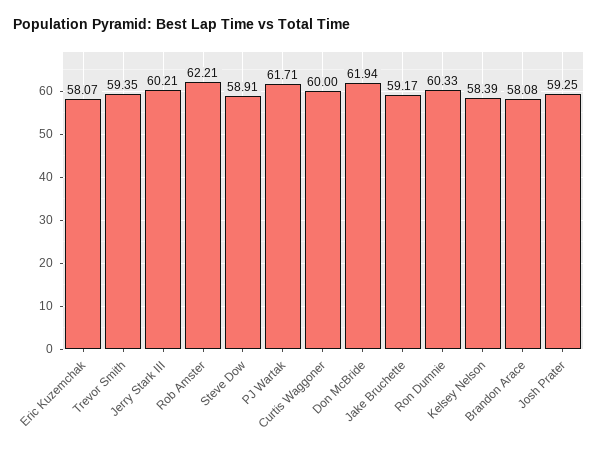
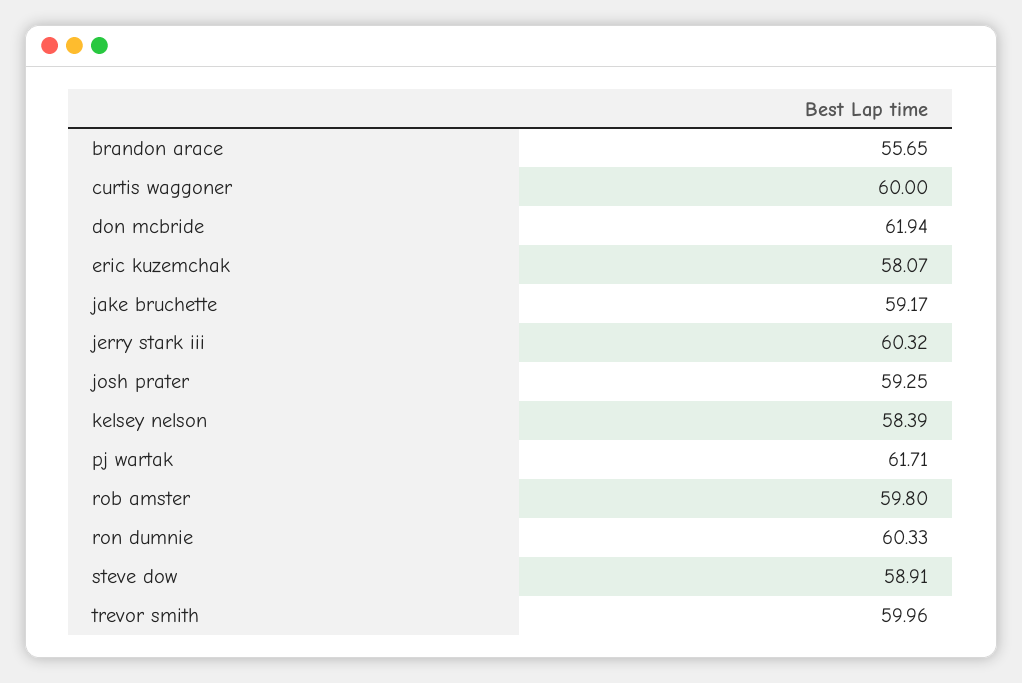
Trevor Smith: 59.35 -> 59.96
Jerry Stark III: 60.21 -> 60.32
Rob Amster: 62.21 -> 59.8
Brandon Arace: 58.08 -> 55.65

